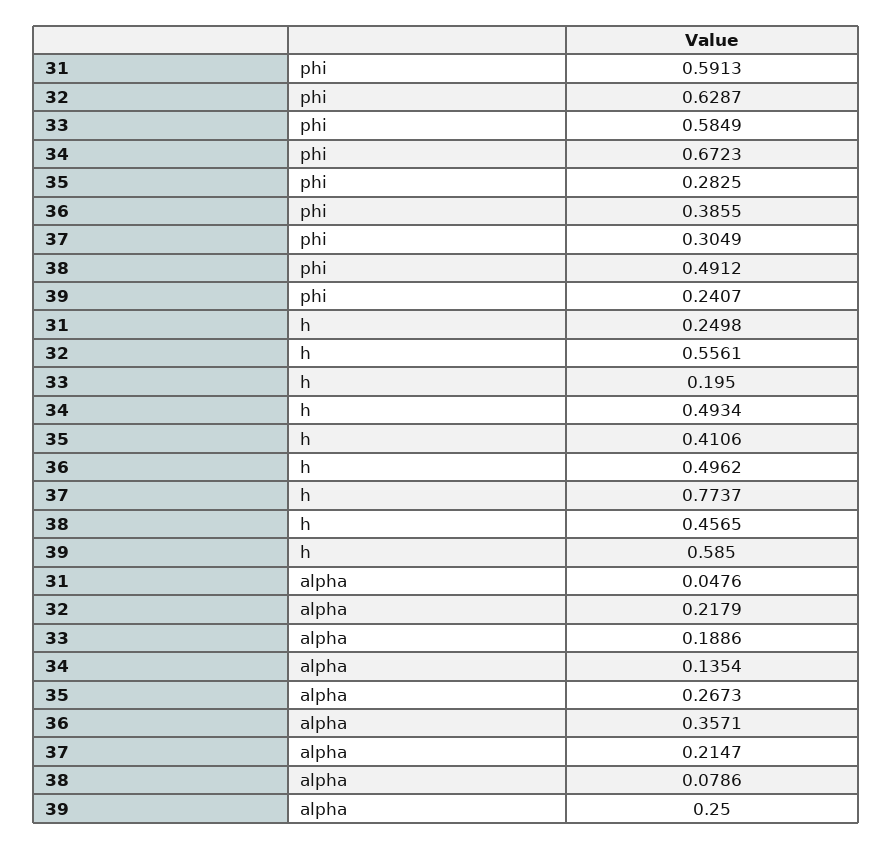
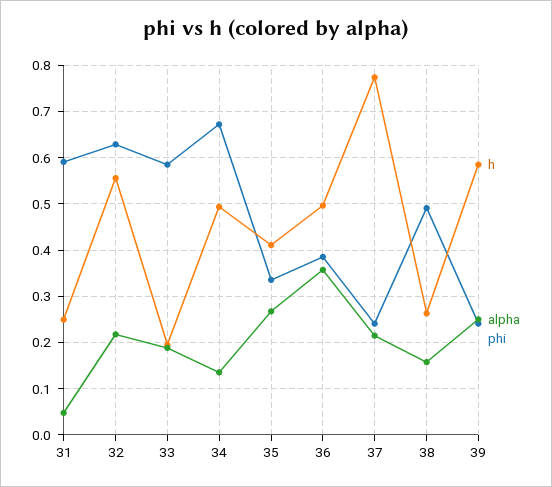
phi, 35: 0.2825 -> 0.34
phi, 37: 0.3049 -> 0.24
h, 38: 0.4565 -> 0.26
alpha, 38: 0.0786 -> 0.16

